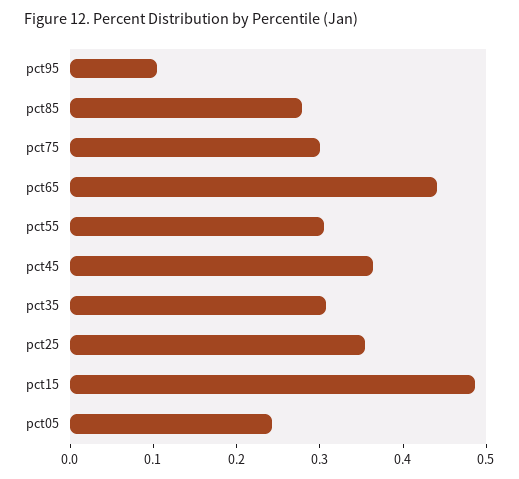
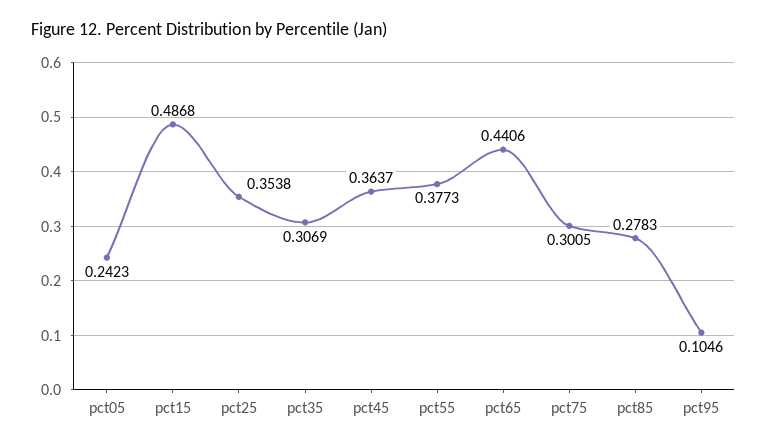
pct55: 0.3 -> 0.3773

